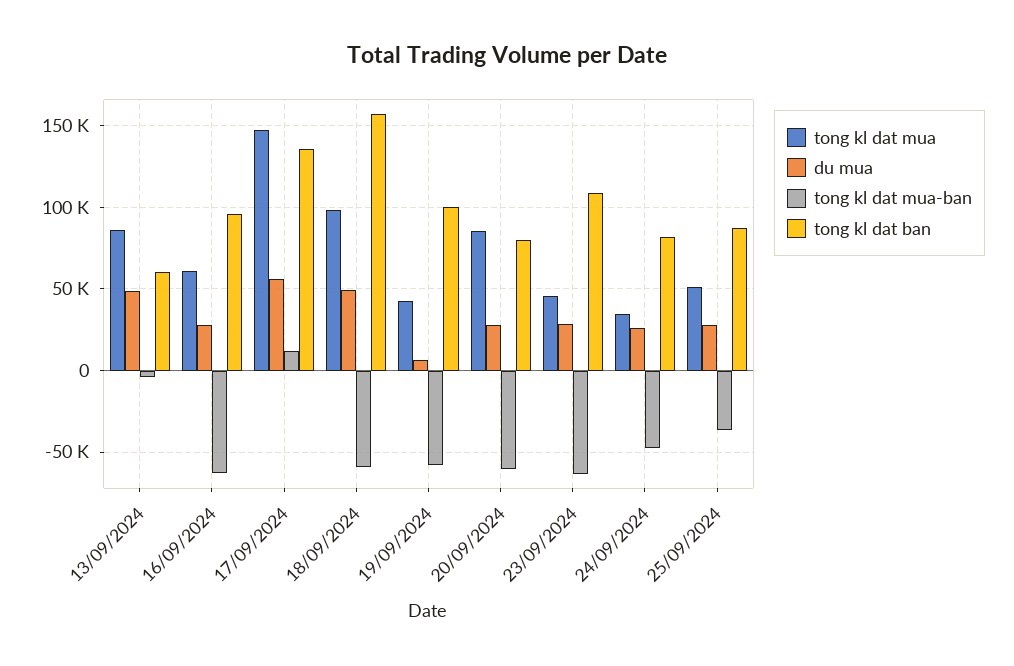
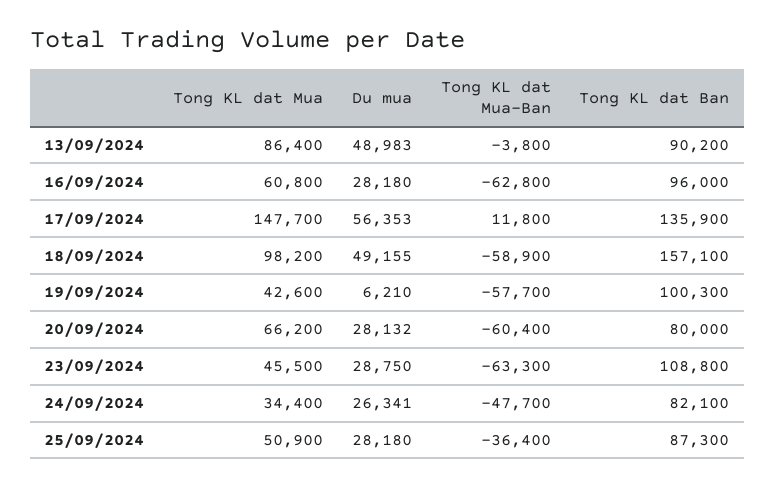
tong kl dat ban, 13/09/2024: 60000 -> 90200
tong kl dat mua, 20/09/2024: 85000 -> 66200

